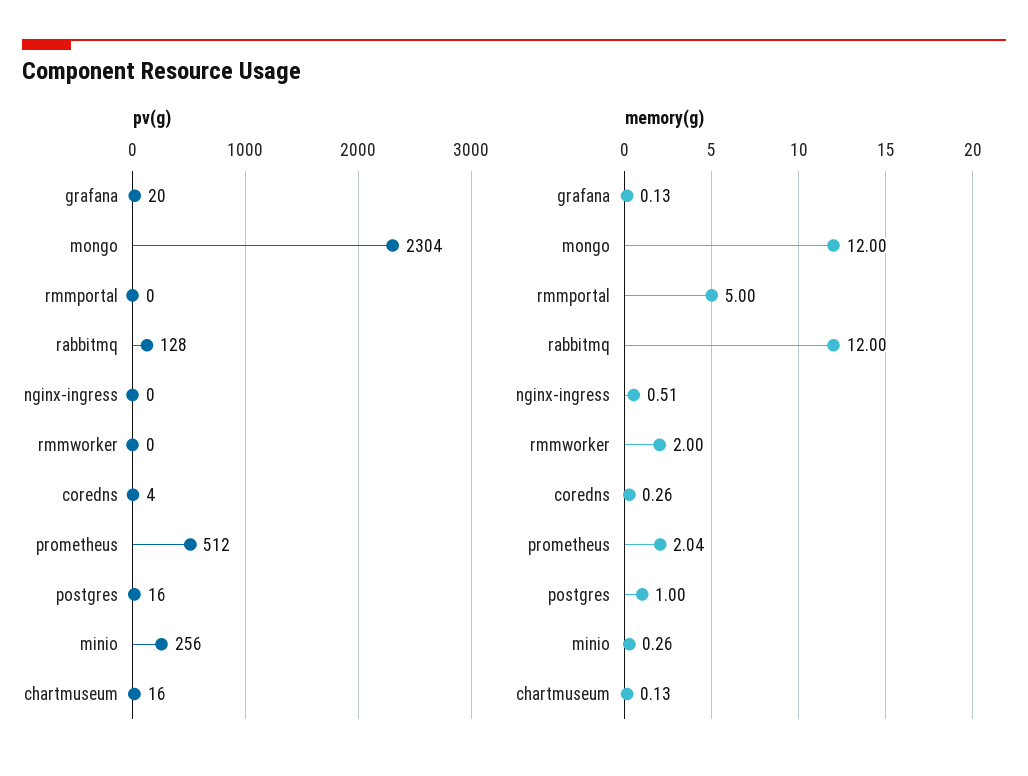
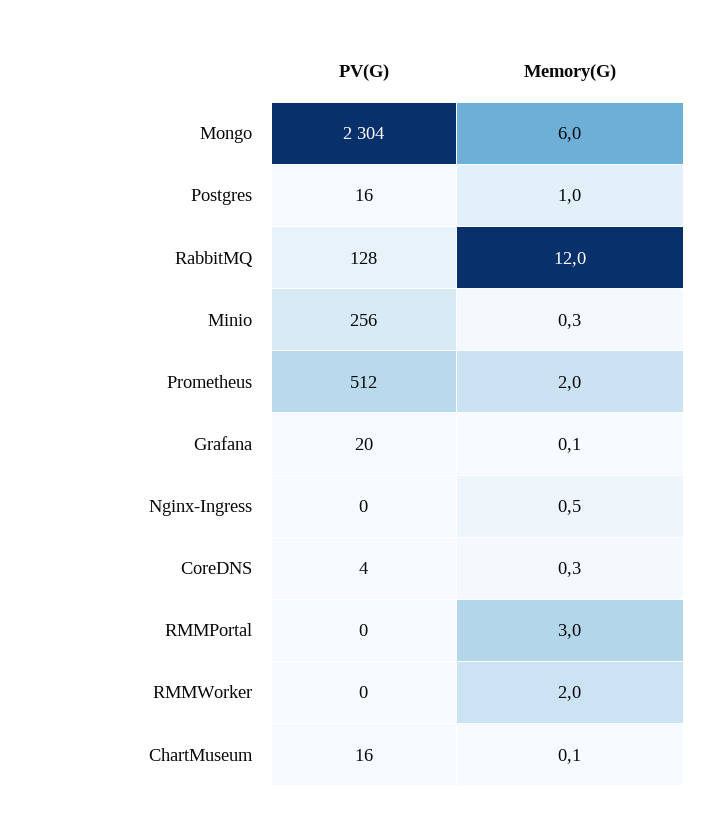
memory(g), mongo: 12 -> 6
memory(g), rmmportal: 5 -> 3

